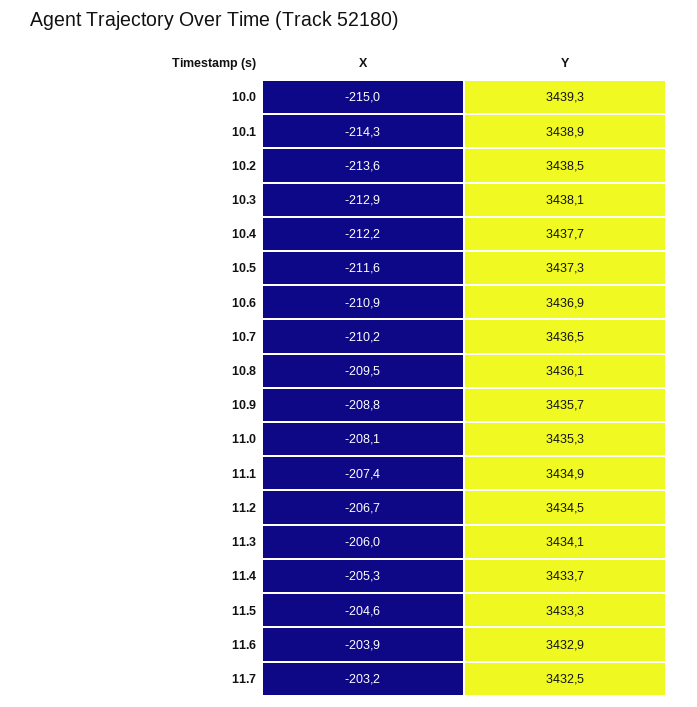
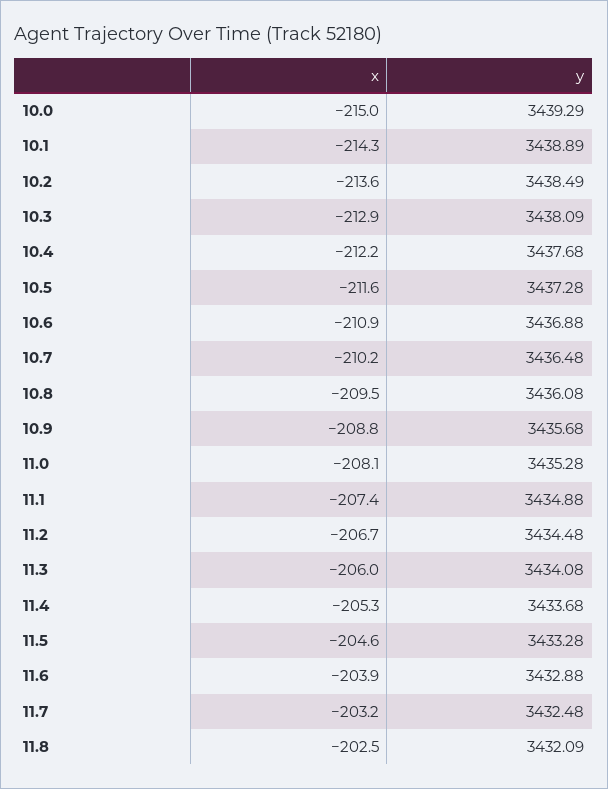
X, 11.8: none -> -202.5
Y, 11.8: none -> 3432.09

